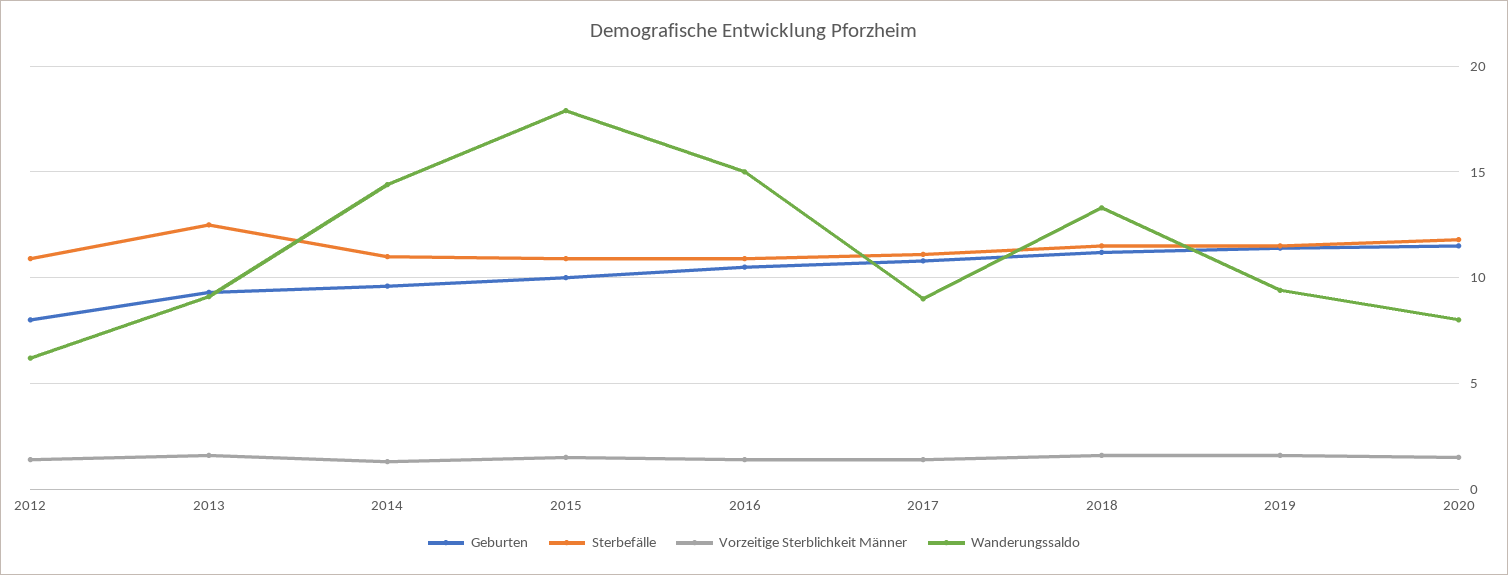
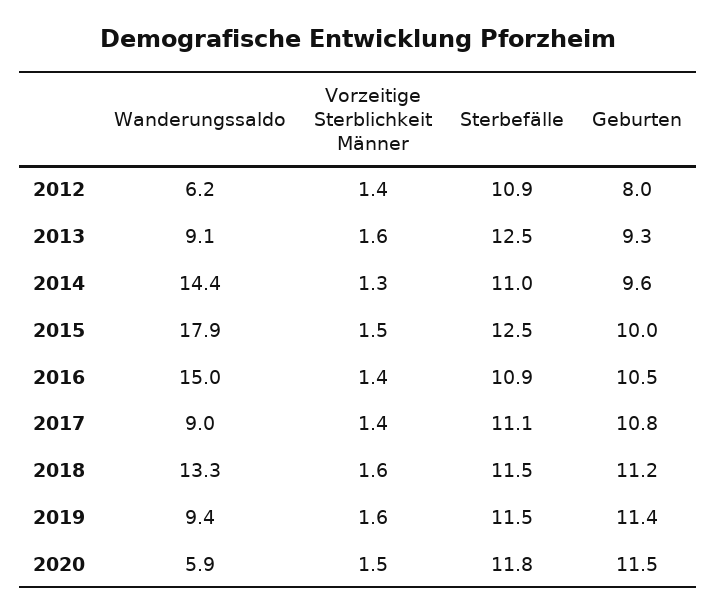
Sterbefälle, 2015: 11 -> 12.5
Wanderungssaldo, 2020: 8 -> 5.9

